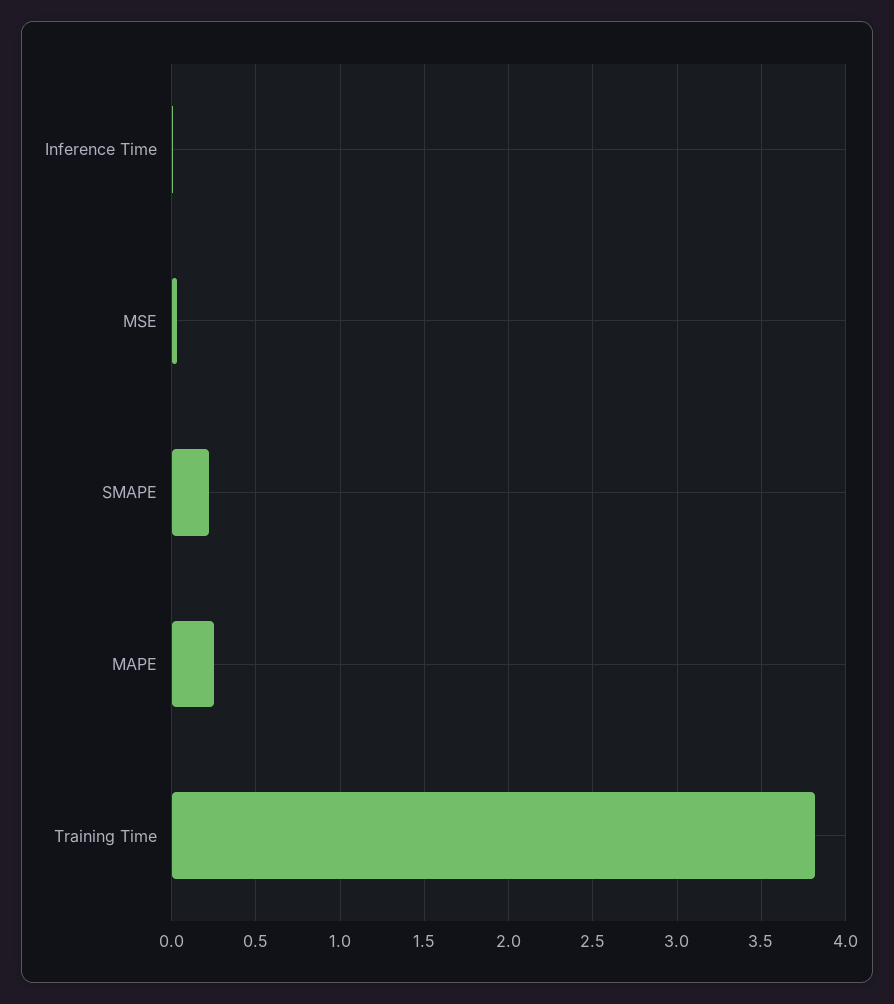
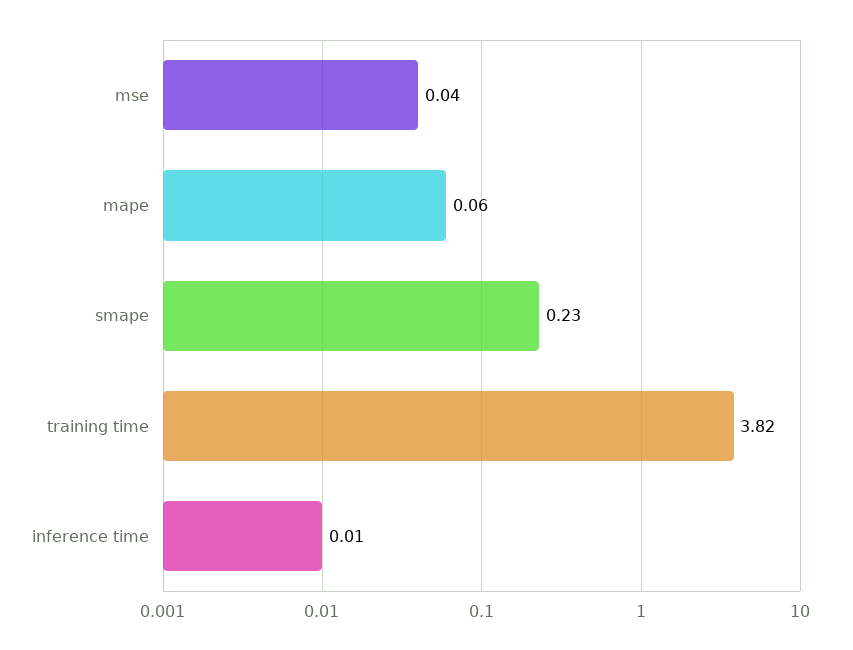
MAPE: 0.25 -> 0.06

